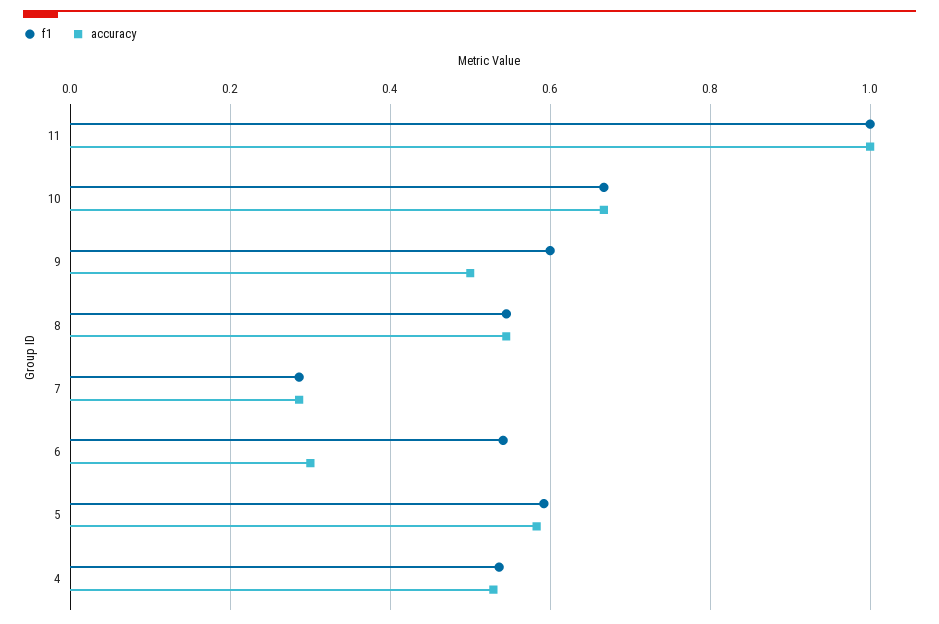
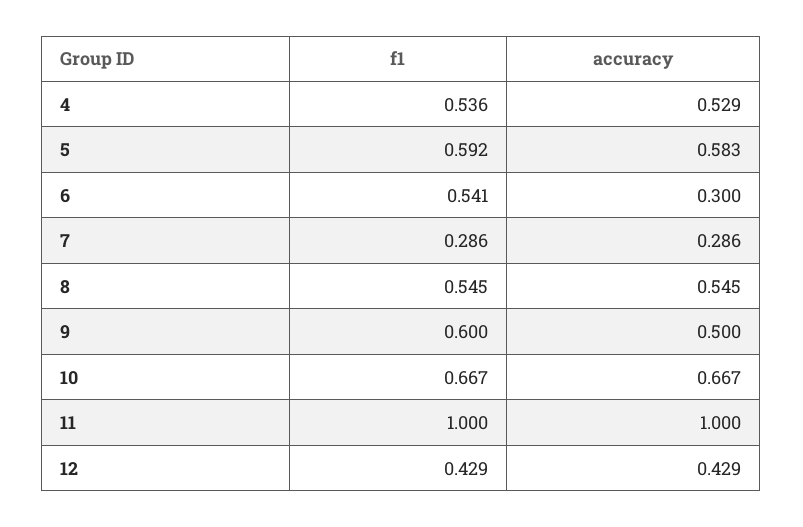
f1, 12: none -> 0.429
accuracy, 12: none -> 0.429

